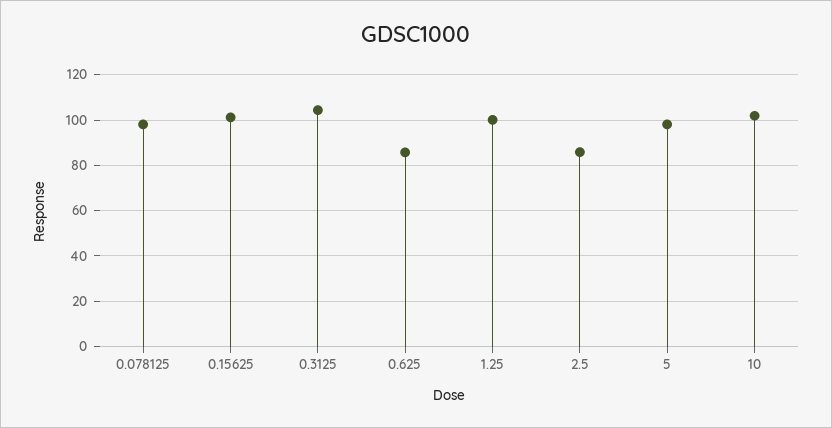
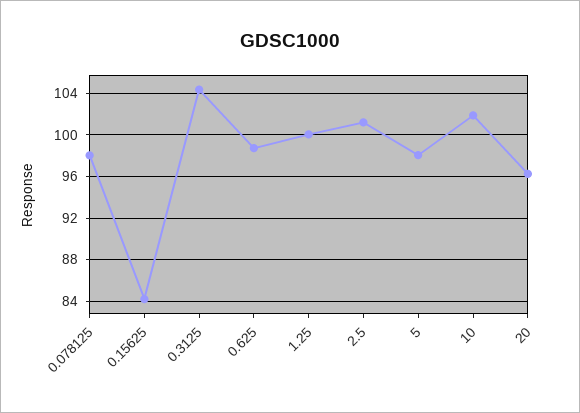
0.15625: 100 -> 84
0.625: 85 -> 99
2.5: 85 -> 101
20: none -> 96

